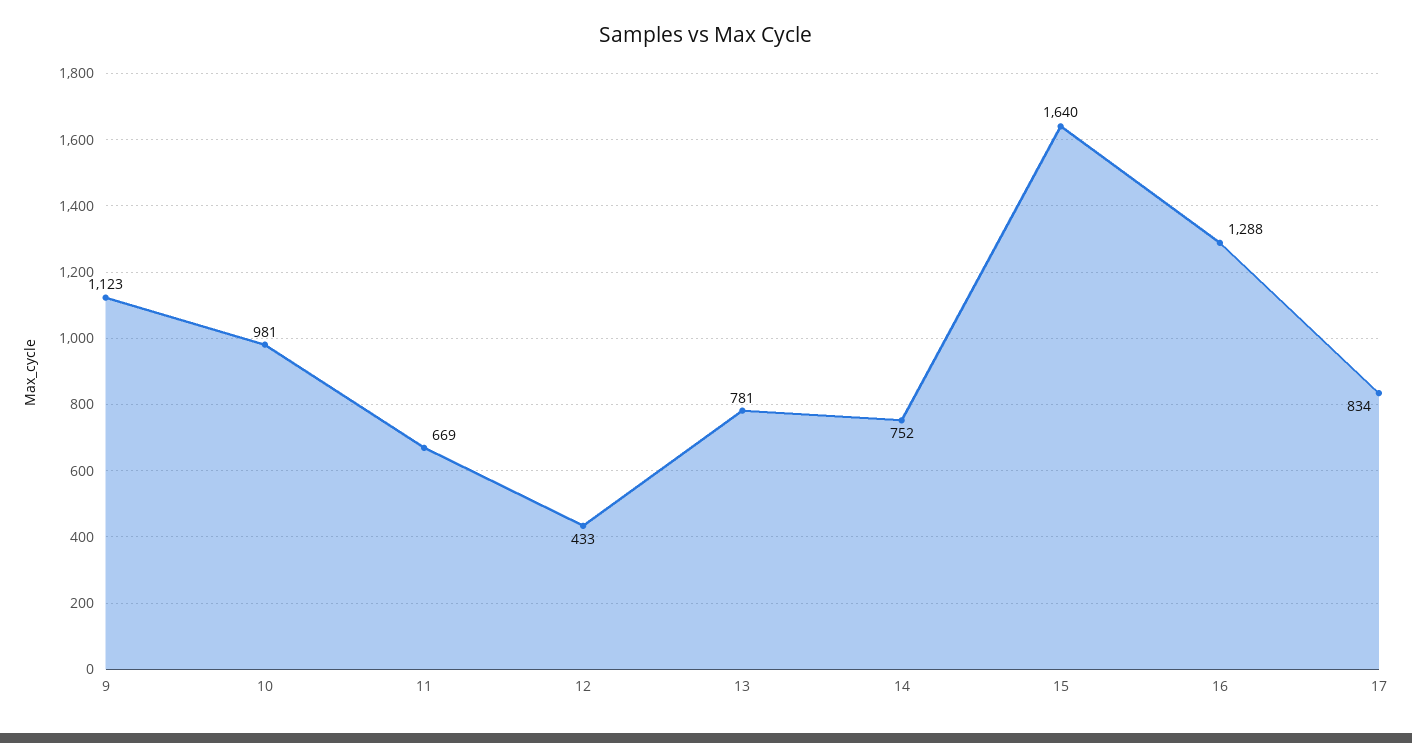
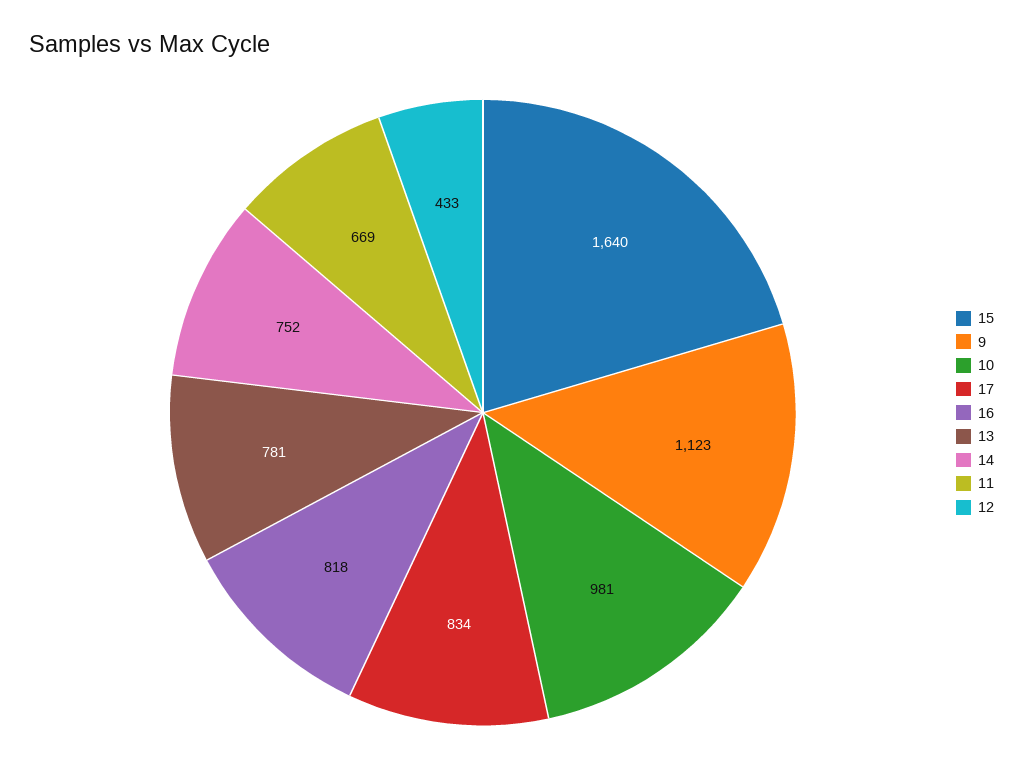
16: 1288 -> 818

